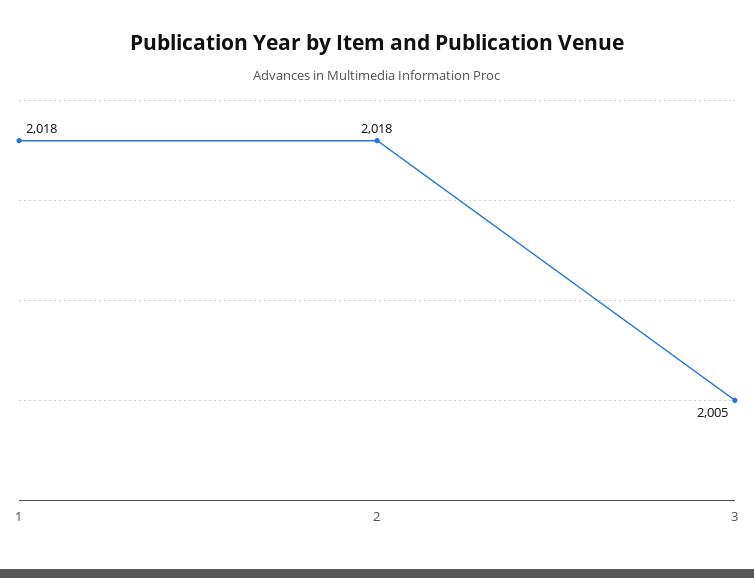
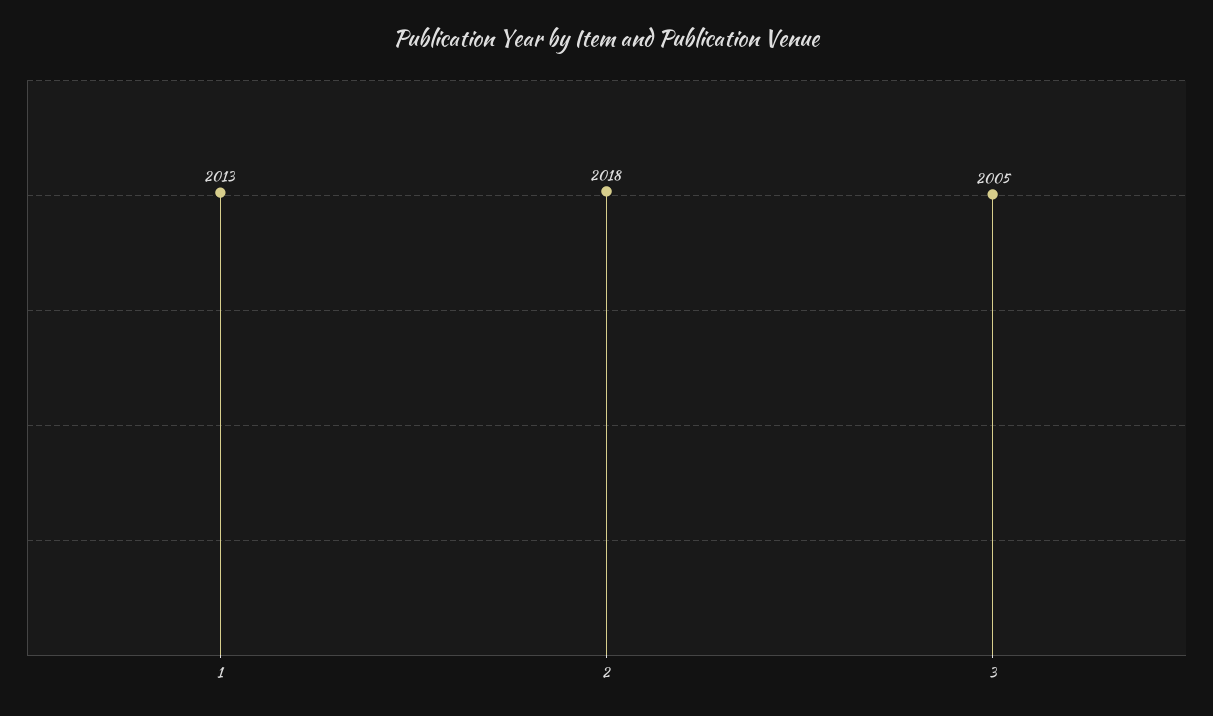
1: 2018 -> 2013

